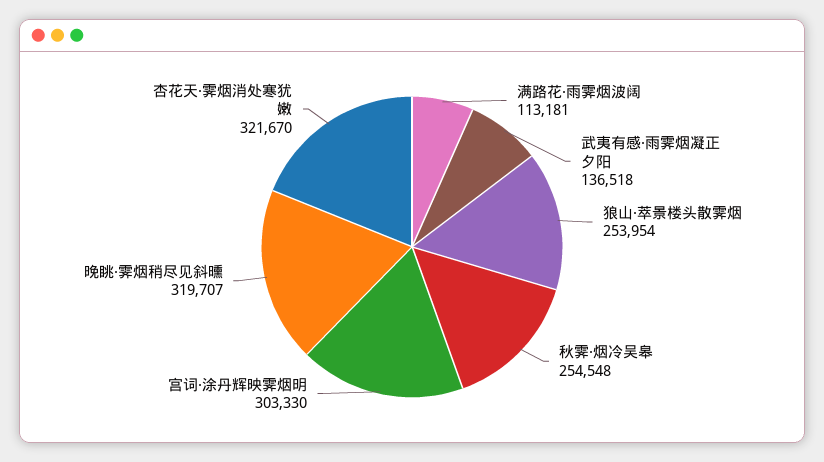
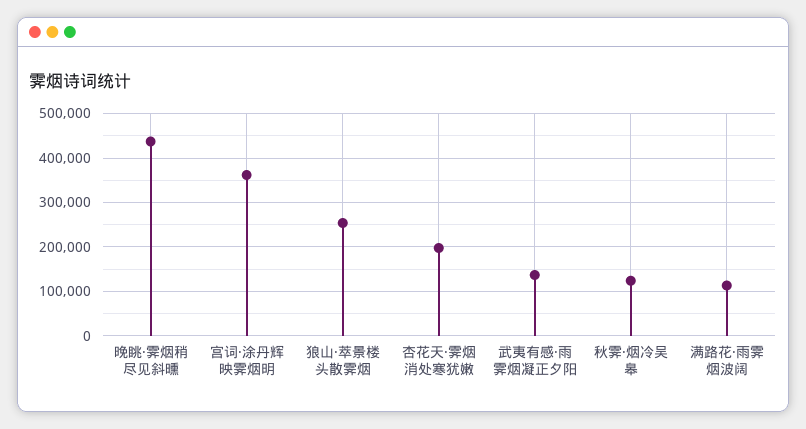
秋霁·烟冷吴皋: 254548 -> 120000
宫词·涂丹辉映霁烟明: 303330 -> 360000
晚眺·霁烟稍尽见斜曛: 319707 -> 440000
杏花天·霁烟消处寒犹嫩: 321670 -> 200000

